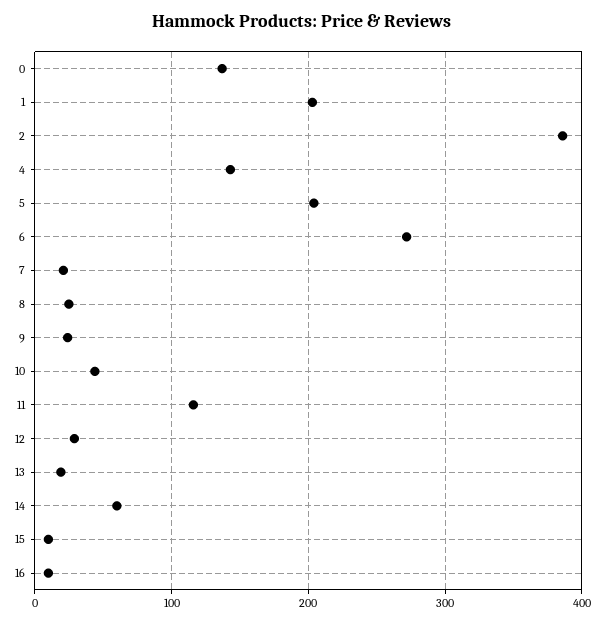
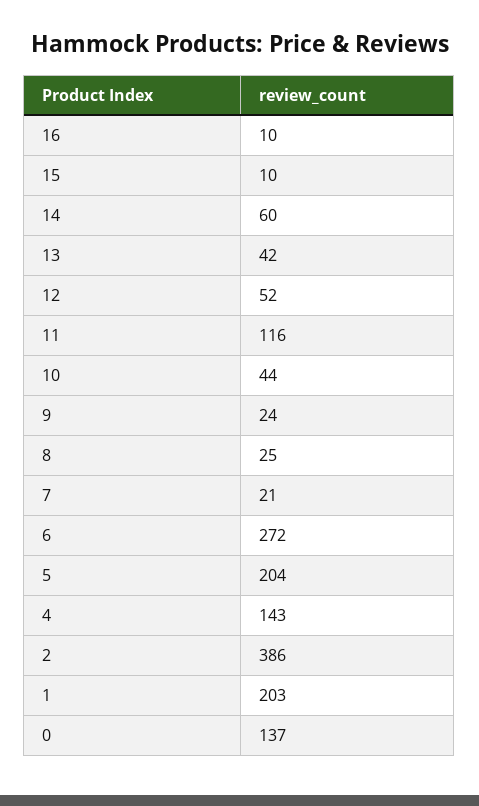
12: 30 -> 52
13: 20 -> 42

